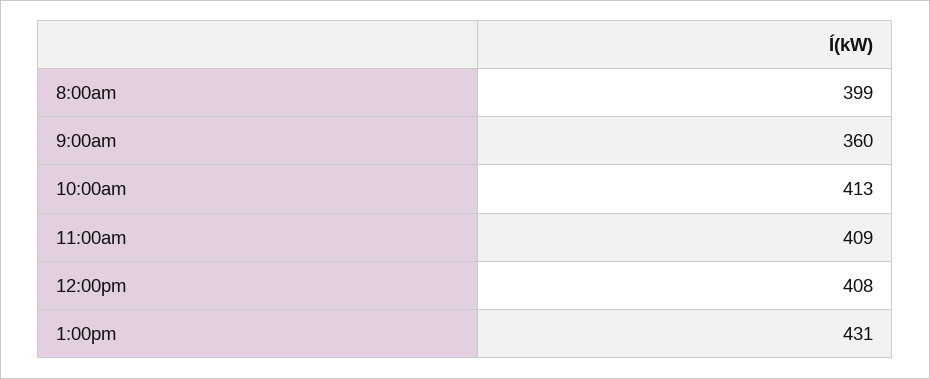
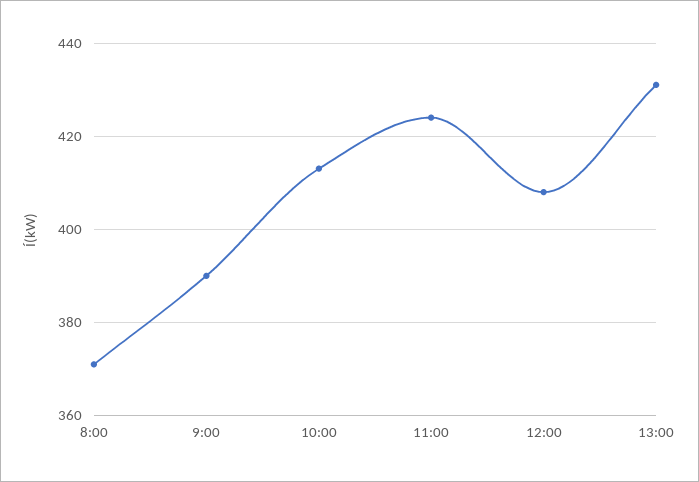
8:00am: 399 -> 370
9:00am: 360 -> 390
11:00am: 409 -> 425

